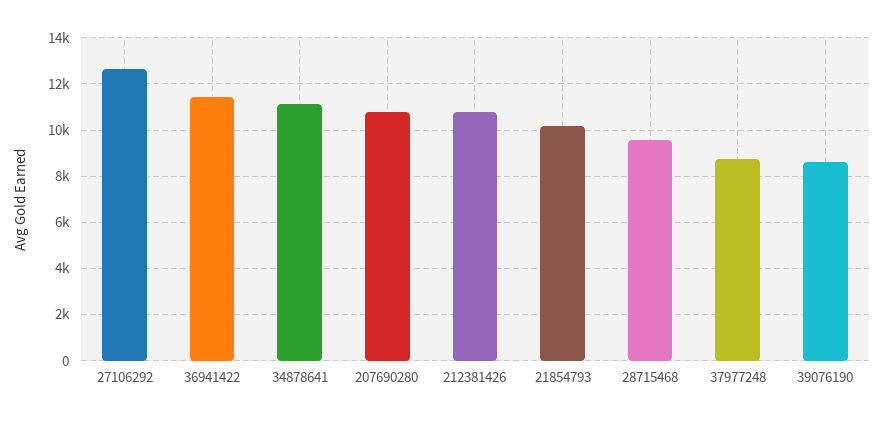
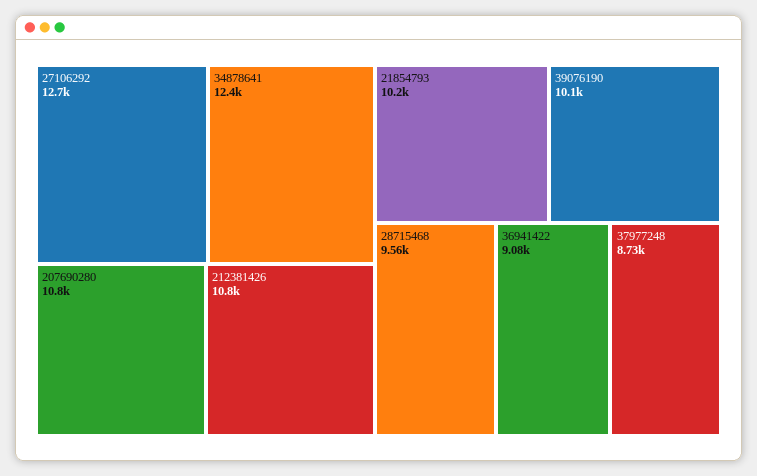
36941422: 11500 -> 9080
34878641: 11000 -> 12400
39076190: 8500 -> 10100

